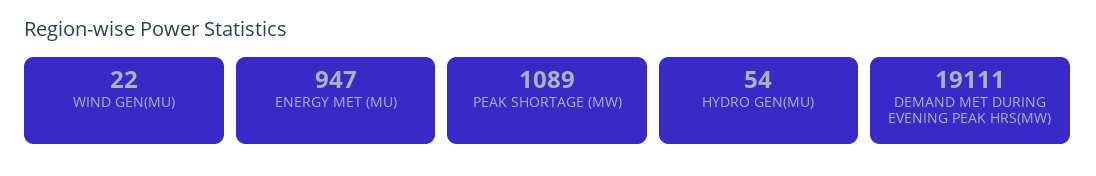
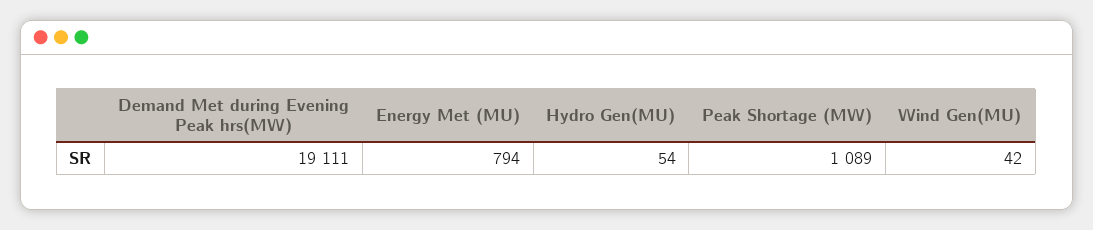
WIND GEN(MU): 22 -> 42
ENERGY MET (MU): 947 -> 794

